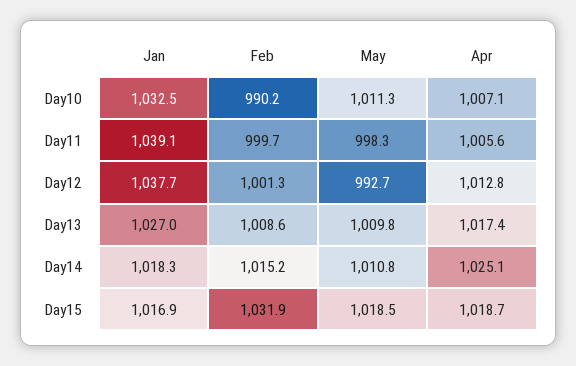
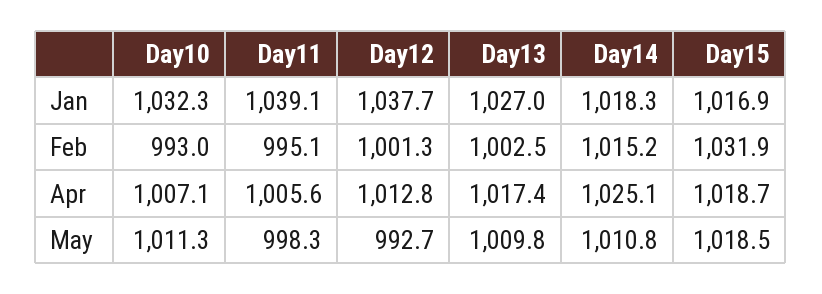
Jan, Day10: 1032.5 -> 1032.3
Feb, Day10: 990.2 -> 993
Feb, Day11: 999.7 -> 995.1
Feb, Day13: 1008.6 -> 1002.5

